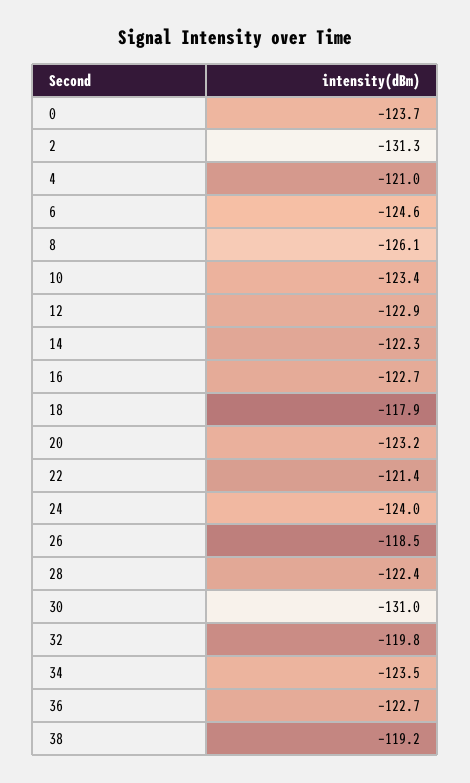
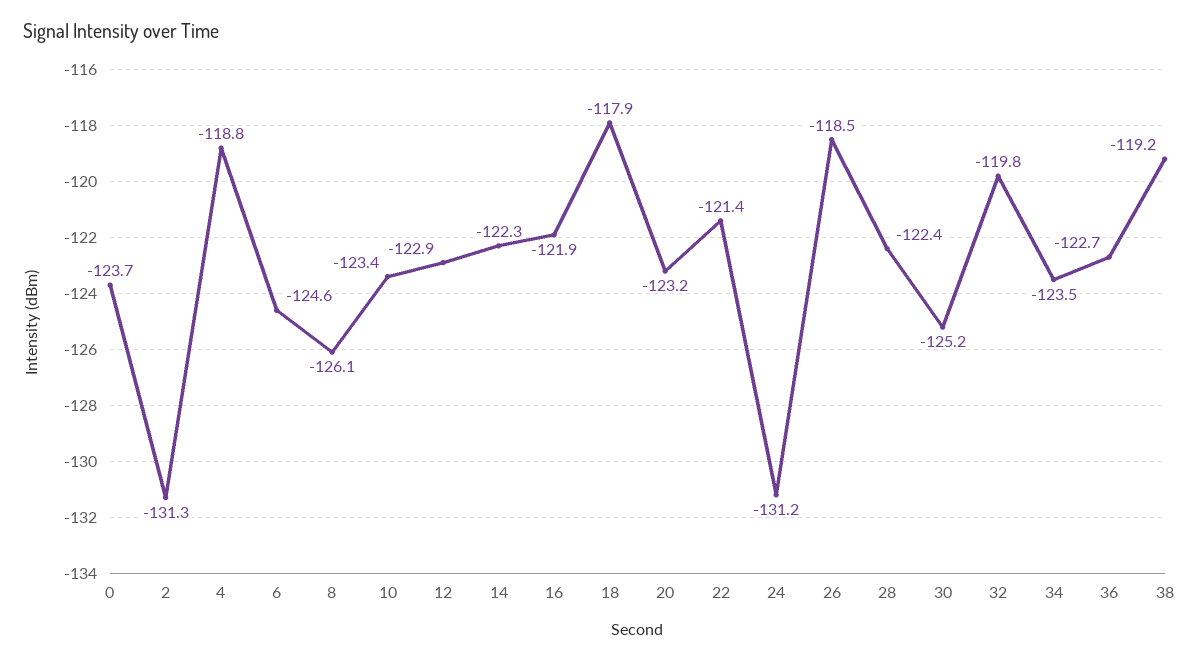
4: -121 -> -118.8
16: -122.7 -> -121.9
24: -124 -> -131.2
30: -131 -> -125.2

